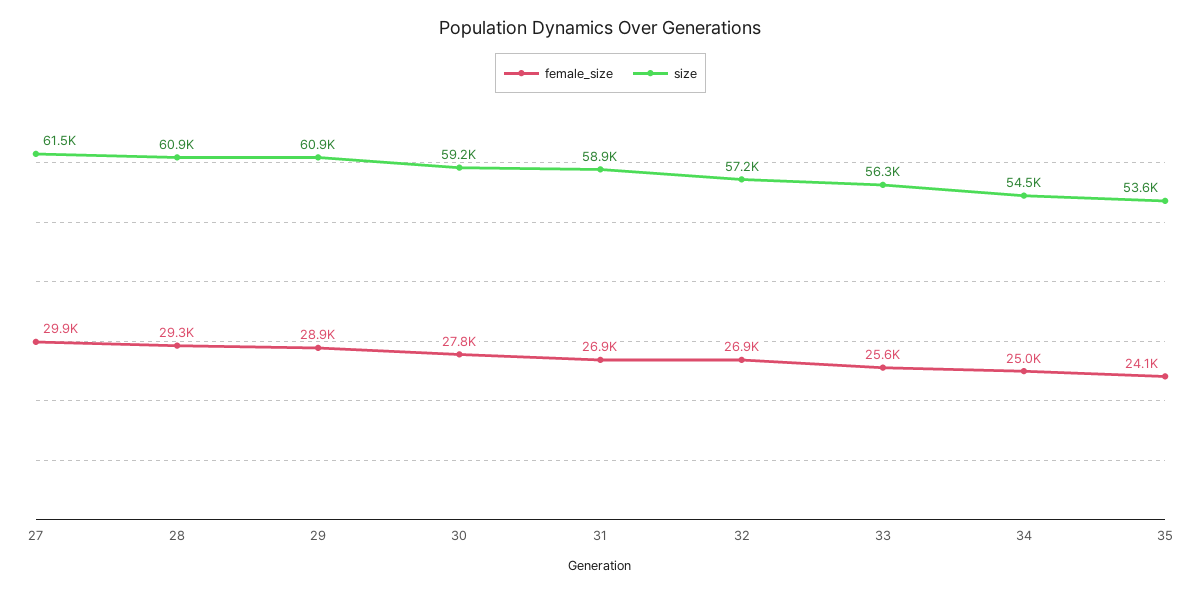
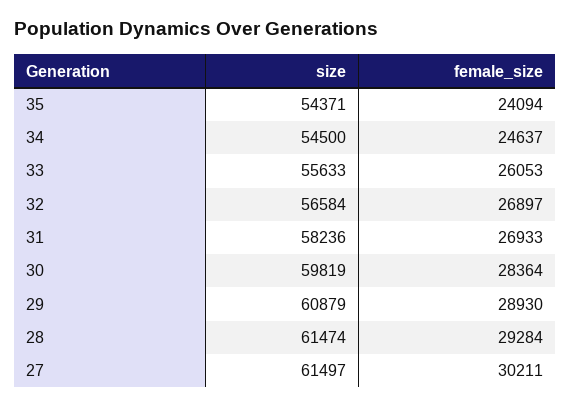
female_size, 27: 29900 -> 30211
size, 28: 60900 -> 61474
female_size, 30: 27800 -> 28364
size, 30: 59200 -> 59819
size, 31: 58900 -> 58236
size, 32: 57200 -> 56584
female_size, 33: 25600 -> 26053
size, 33: 56300 -> 55633
female_size, 34: 25000 -> 24637
size, 35: 53600 -> 54371

